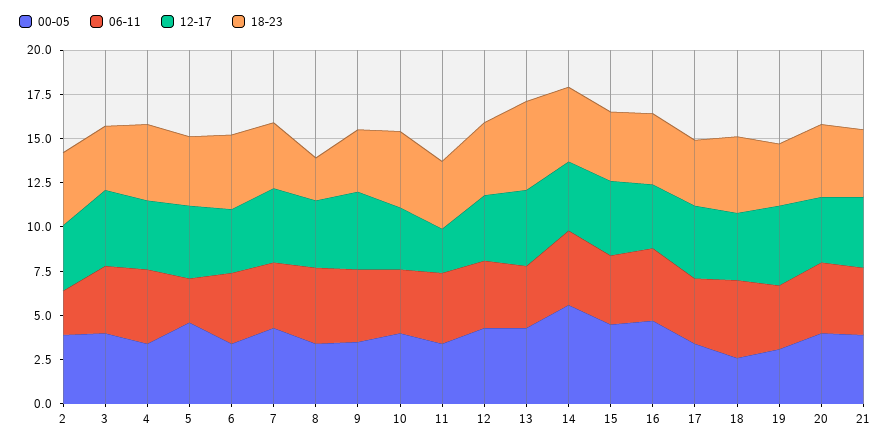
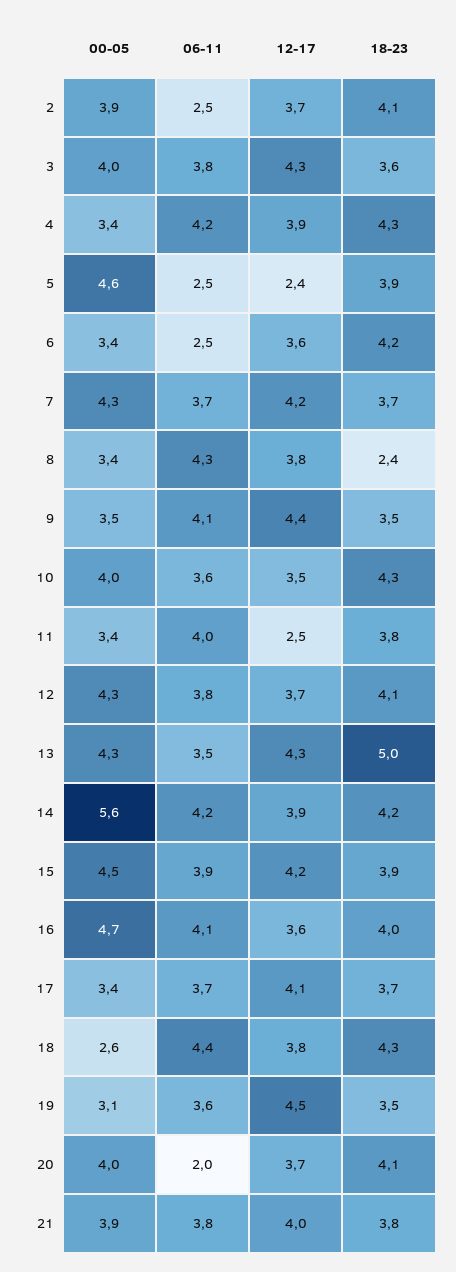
12-17, 5: 4 -> 2.4
06-11, 6: 4 -> 2.5
06-11, 20: 4 -> 2

